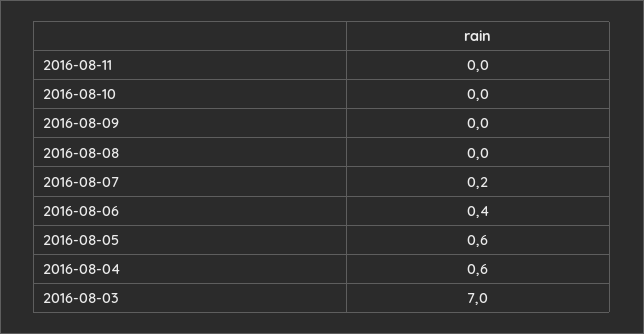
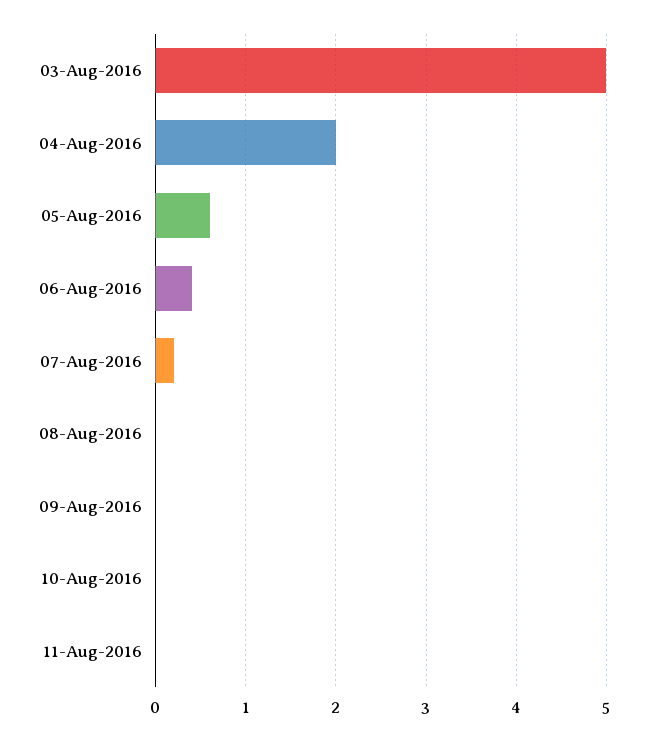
2016-08-04: 0.6 -> 2
2016-08-03: 7 -> 5

